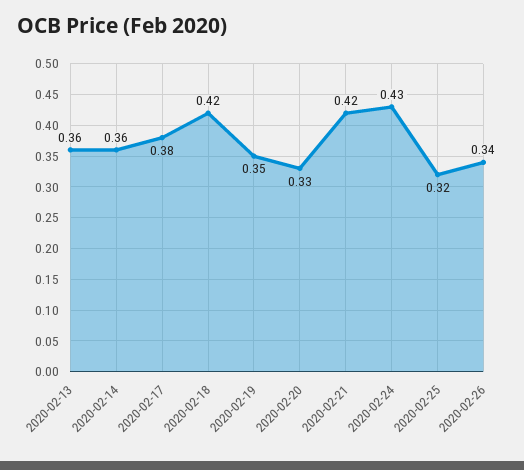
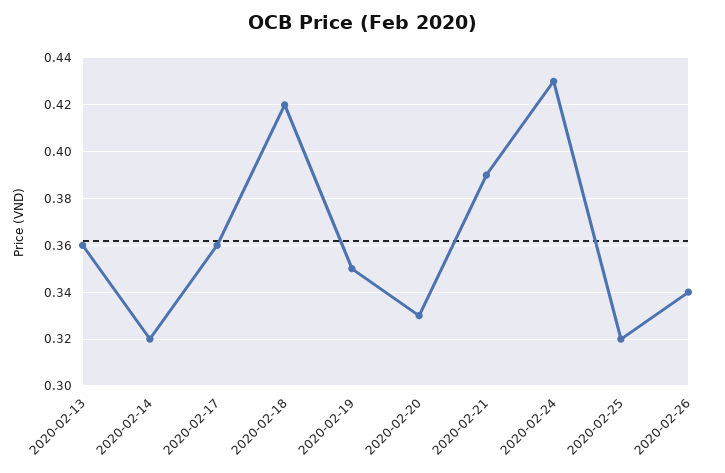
2020-02-14: 0.36 -> 0.32
2020-02-17: 0.38 -> 0.36
2020-02-21: 0.42 -> 0.39

